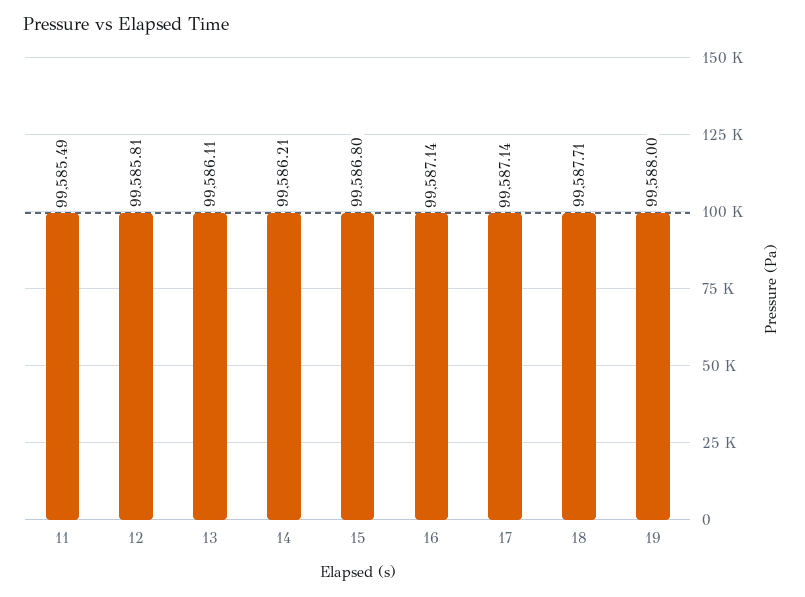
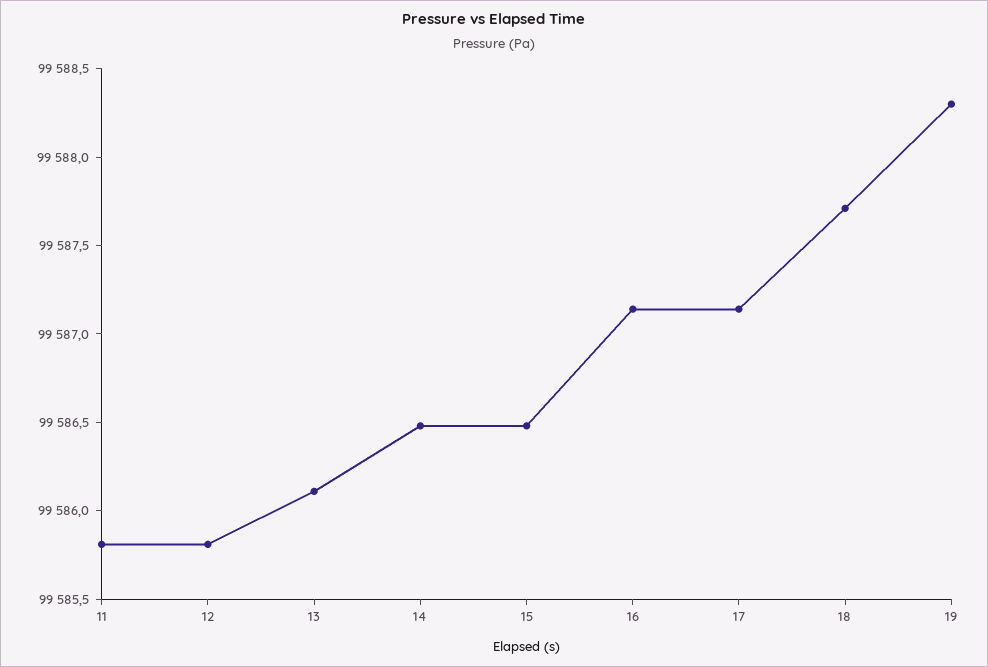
11: 99585.49 -> 99585.8
14: 99586.21 -> 99586.5
15: 99586.8 -> 99586.5
19: 99588 -> 99588.3

